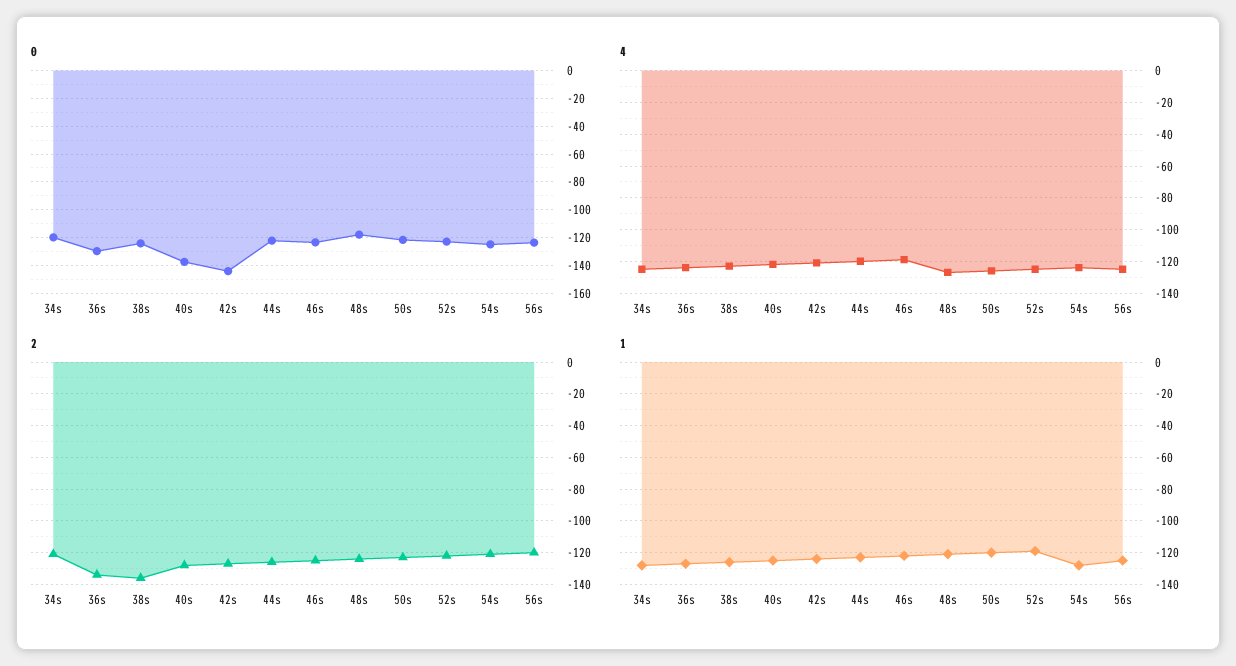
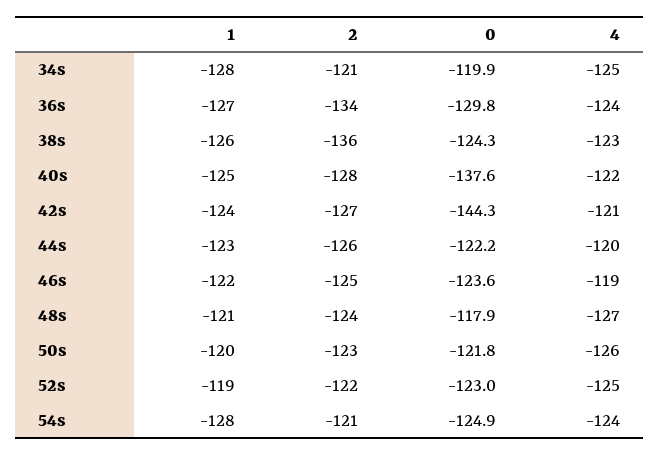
0, 56s: -125 -> none
4, 56s: -125 -> none
2, 56s: -120 -> none
1, 56s: -125 -> none

